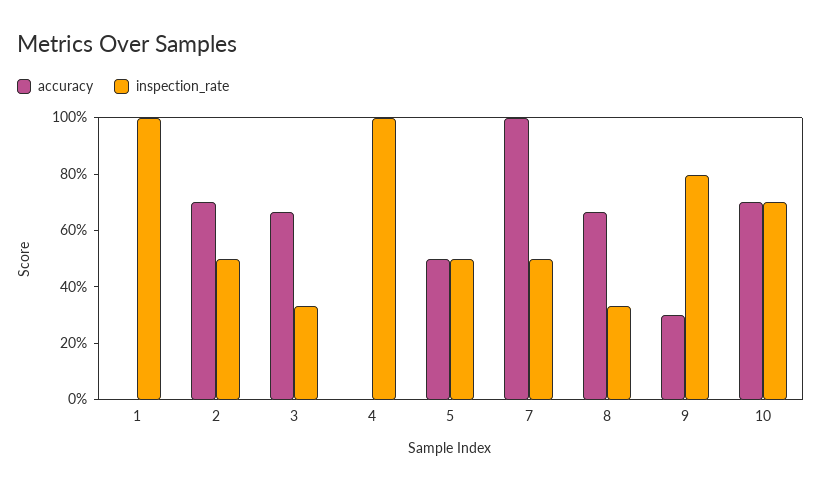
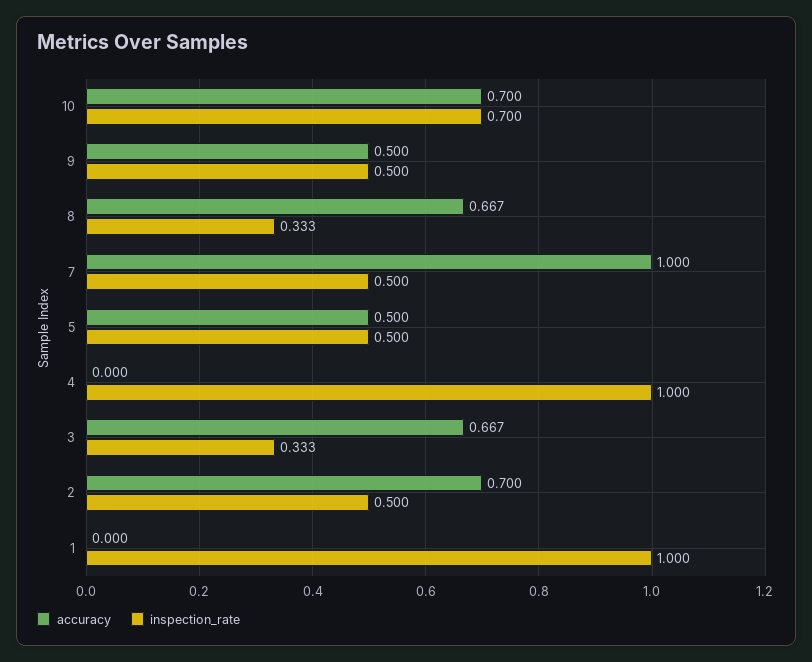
accuracy, 9: 0.3 -> 0.5
inspection_rate, 9: 0.8 -> 0.5

